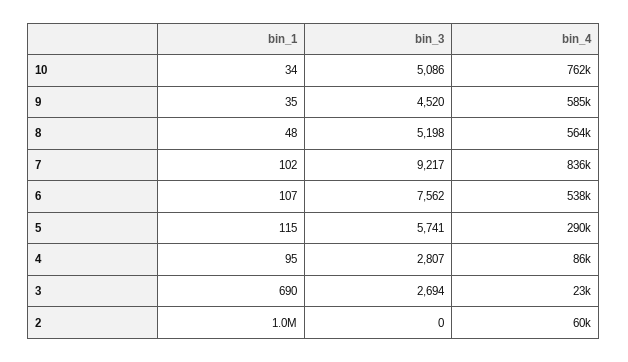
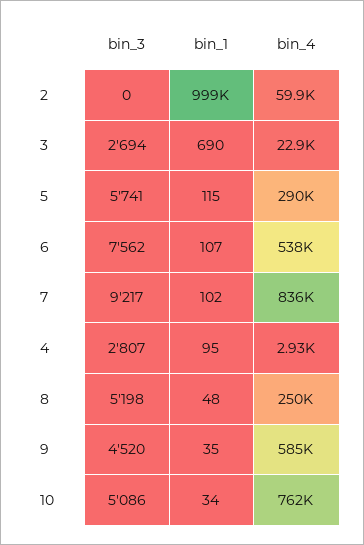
bin_4, 8: 564000 -> 250000
bin_4, 4: 86000 -> 2930

